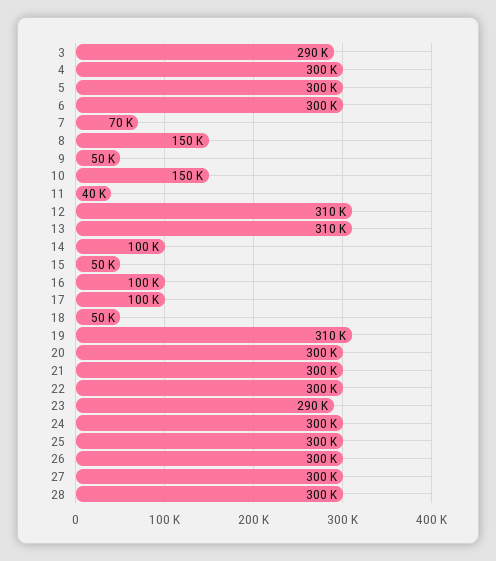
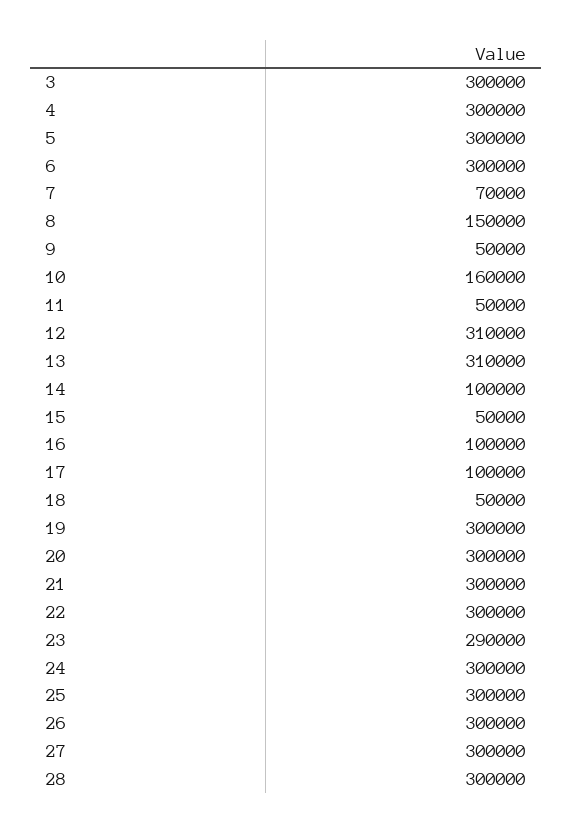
3: 290000 -> 300000
10: 150000 -> 160000
11: 40000 -> 50000
19: 310000 -> 300000

